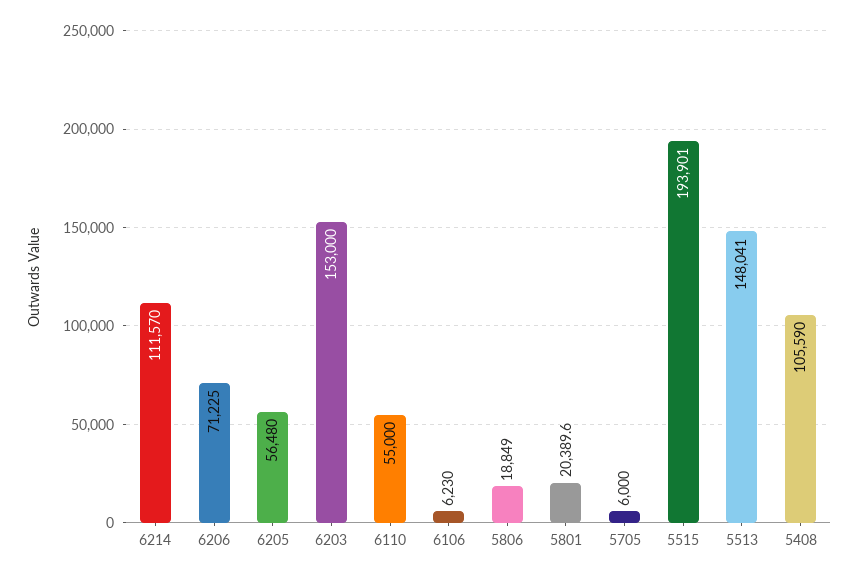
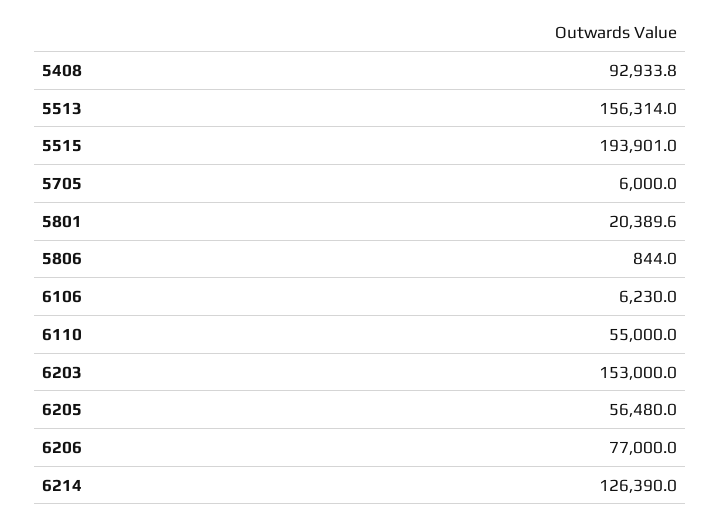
6214: 111570 -> 126390
6206: 71225 -> 77000
5806: 18849 -> 844
5513: 148041 -> 156314
5408: 105590 -> 92933.8

